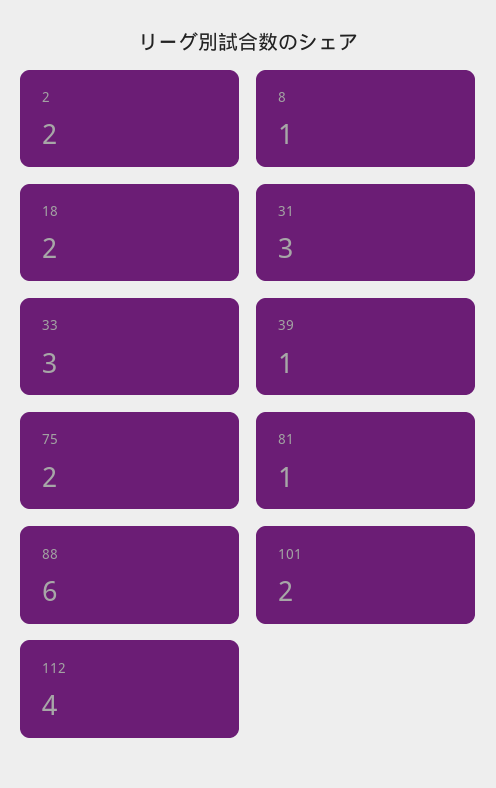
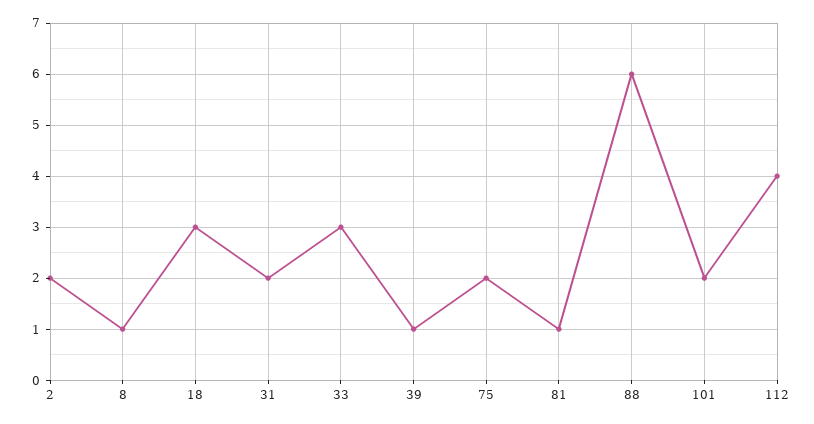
18: 2 -> 3
31: 3 -> 2

